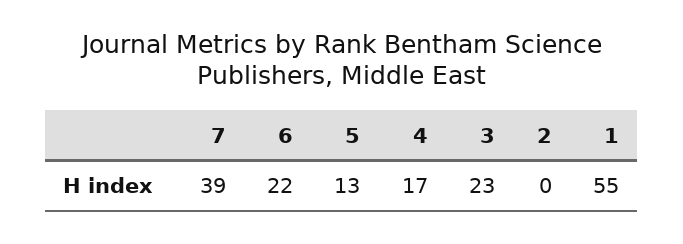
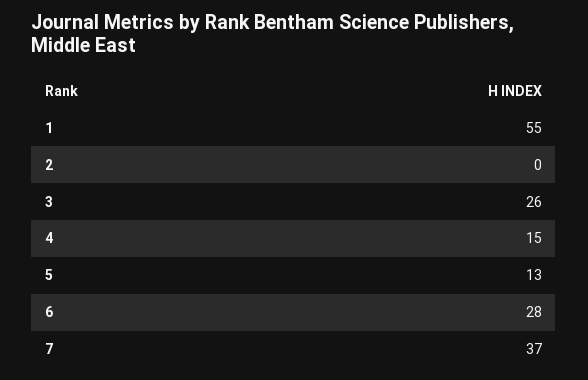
7: 39 -> 37
6: 22 -> 28
4: 17 -> 15
3: 23 -> 26

